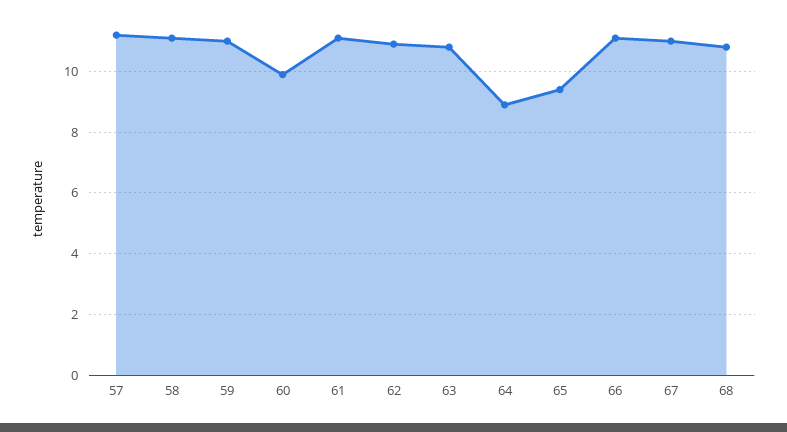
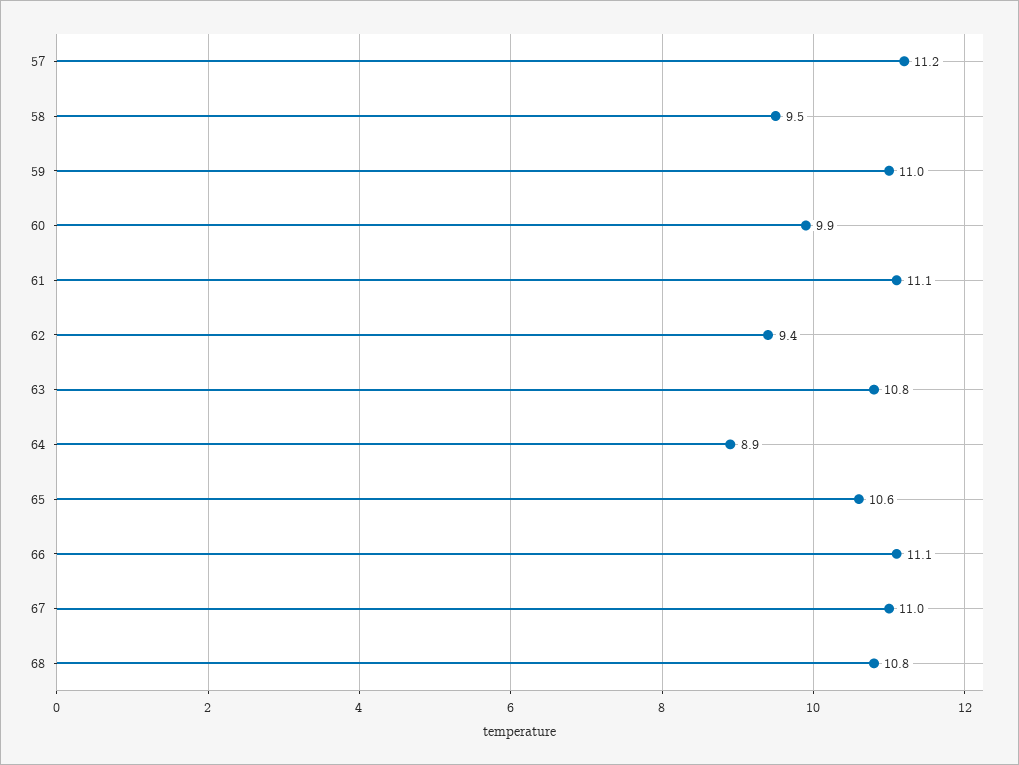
58: 11 -> 9.5
62: 11 -> 9.4
65: 9.5 -> 10.6

